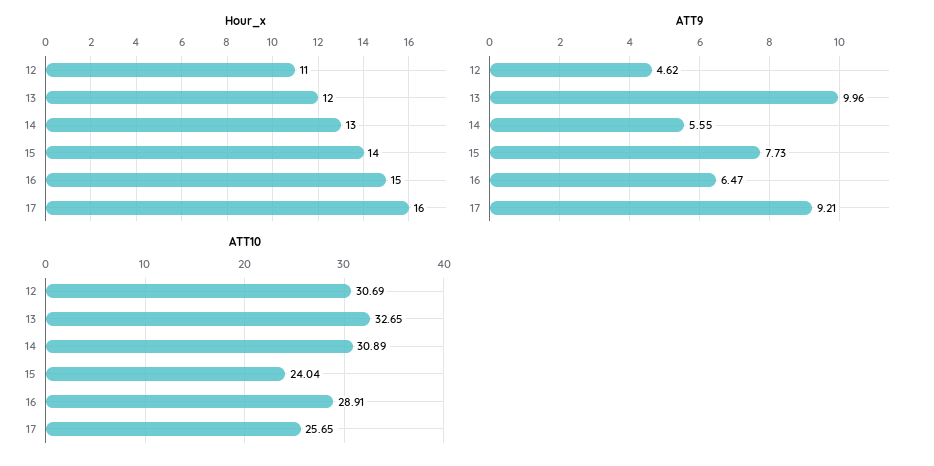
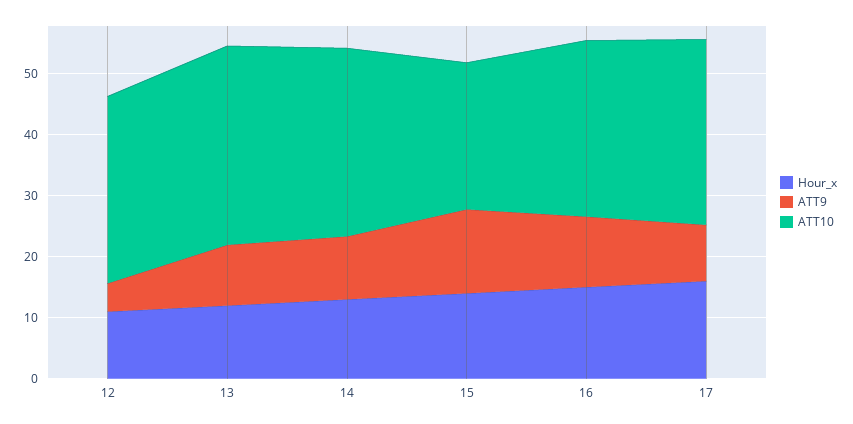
ATT9, 14: 5.55 -> 10
ATT9, 15: 7.73 -> 14
ATT9, 16: 6.47 -> 12
ATT10, 17: 25.65 -> 30

